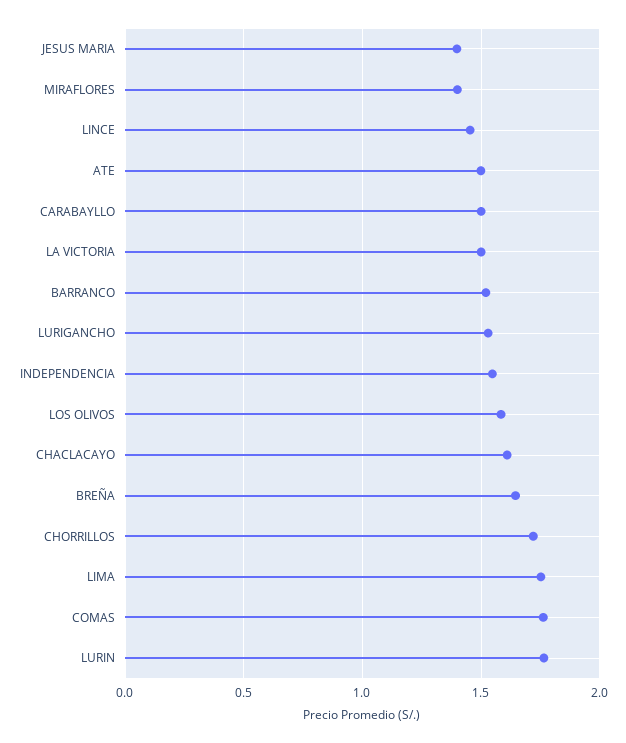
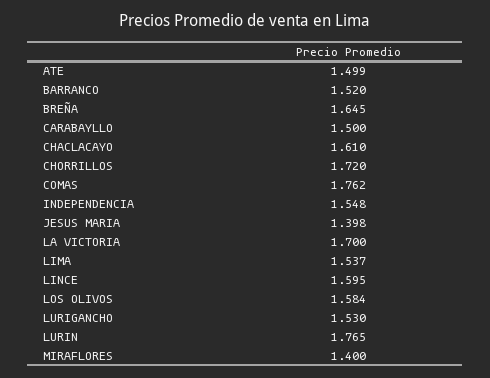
LINCE: 1.45 -> 1.595
LA VICTORIA: 1.5 -> 1.7
LIMA: 1.75 -> 1.537

